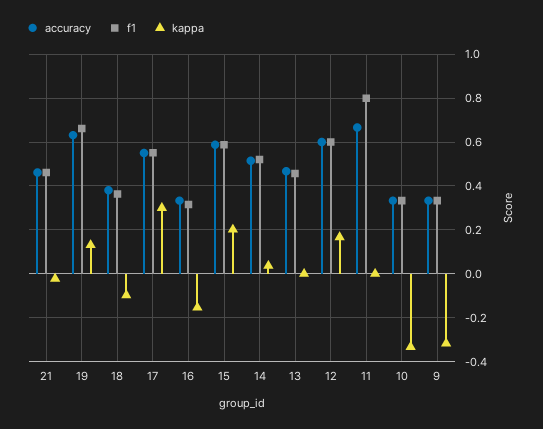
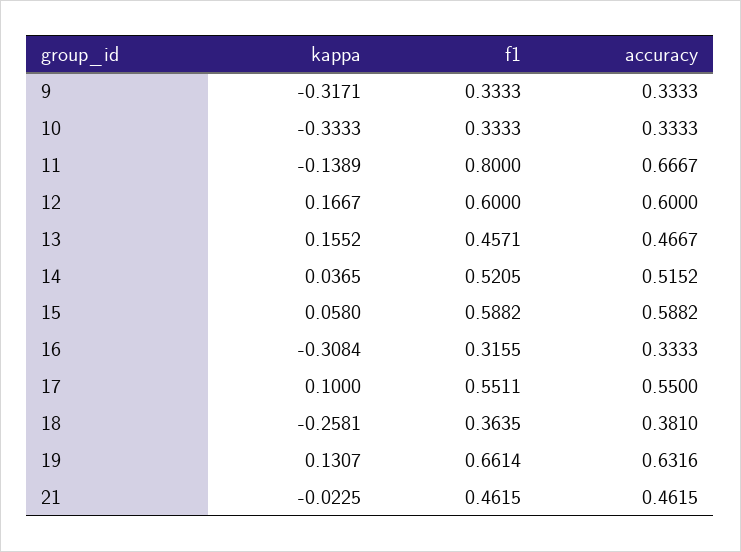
kappa, 18: -0.1 -> -0.2581
kappa, 17: 0.3 -> 0.1
kappa, 16: -0.15 -> -0.3084
kappa, 15: 0.2 -> 0.058
kappa, 13: 0 -> 0.1552
kappa, 11: 0 -> -0.1389

